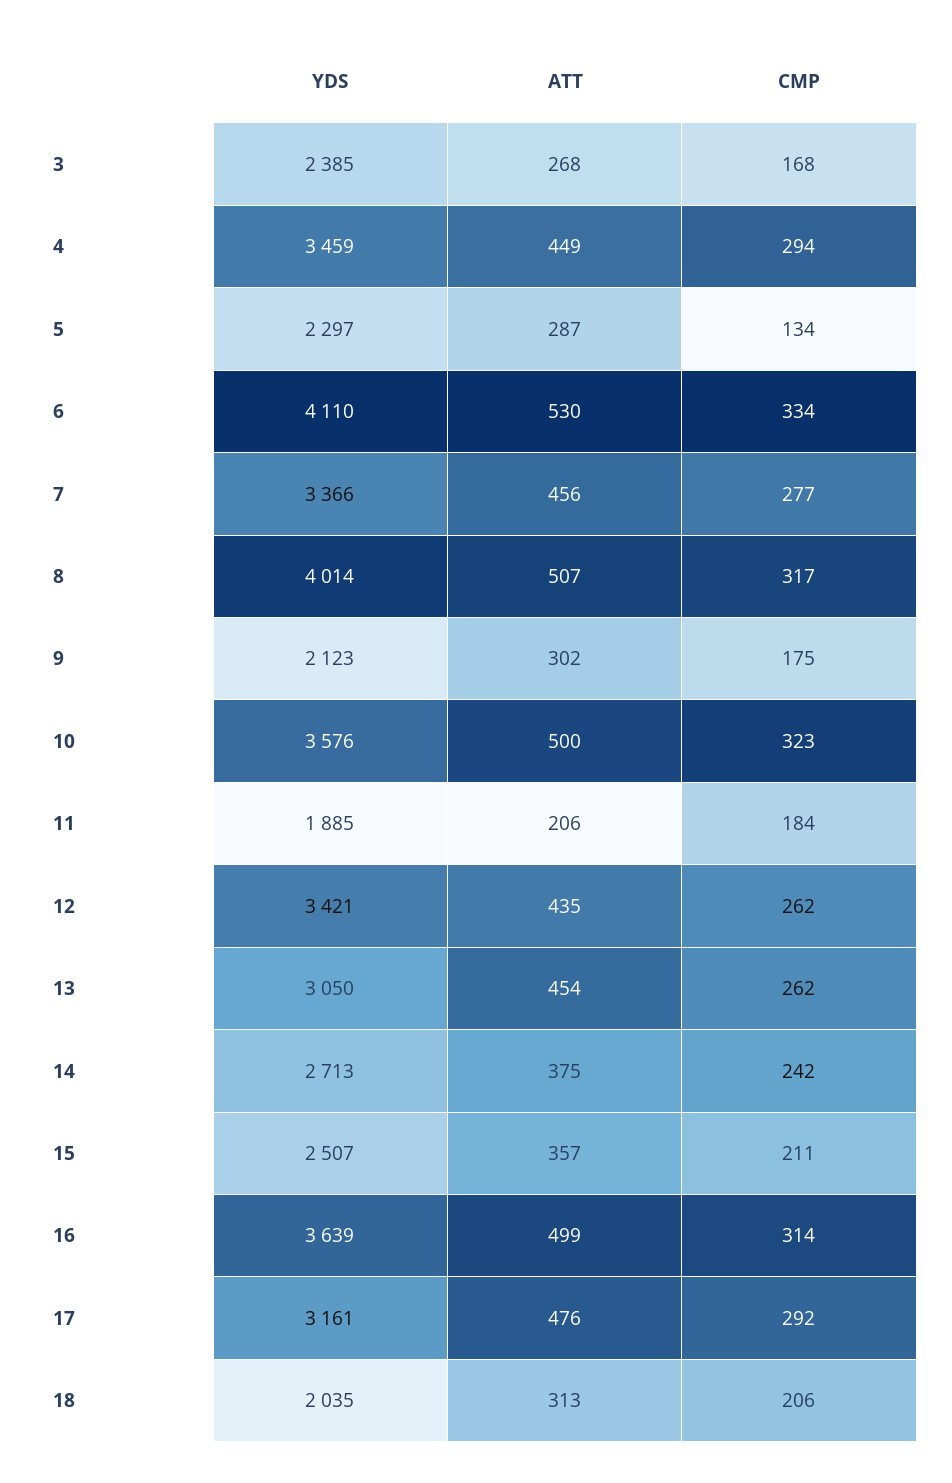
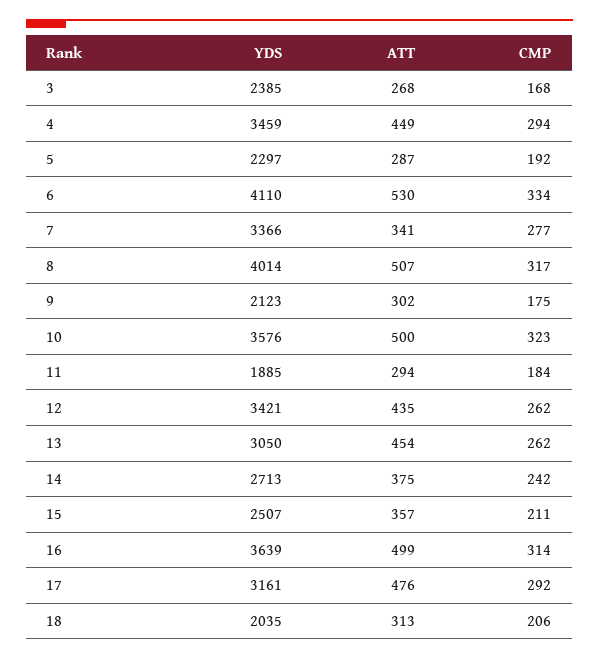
CMP, 5: 134 -> 192
ATT, 7: 456 -> 341
ATT, 11: 206 -> 294

